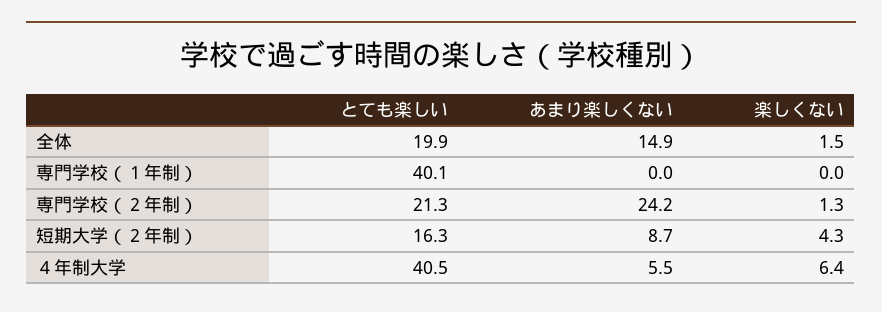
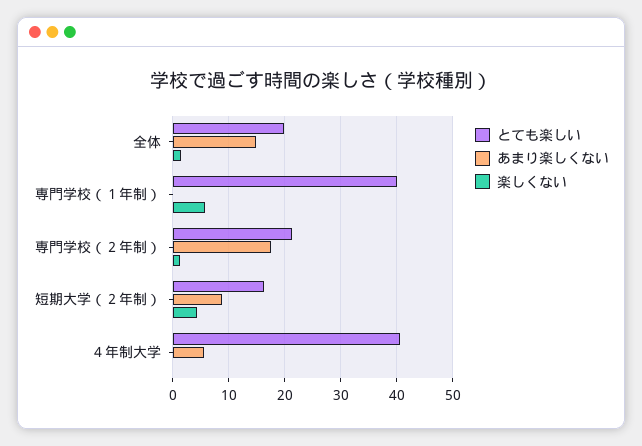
楽しくない, 専門学校（１年制）: 0 -> 6
あまり楽しくない, 専門学校（２年制）: 24.2 -> 18
楽しくない, ４年制大学: 6.4 -> 0

